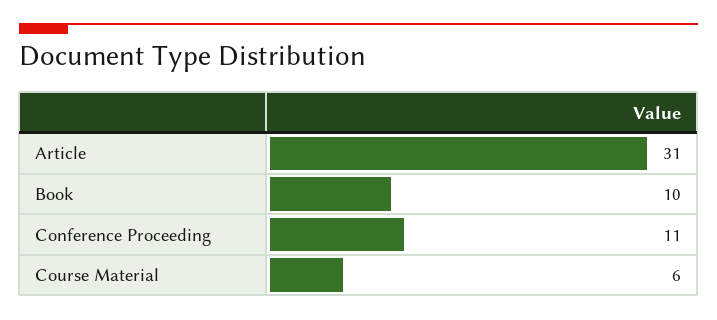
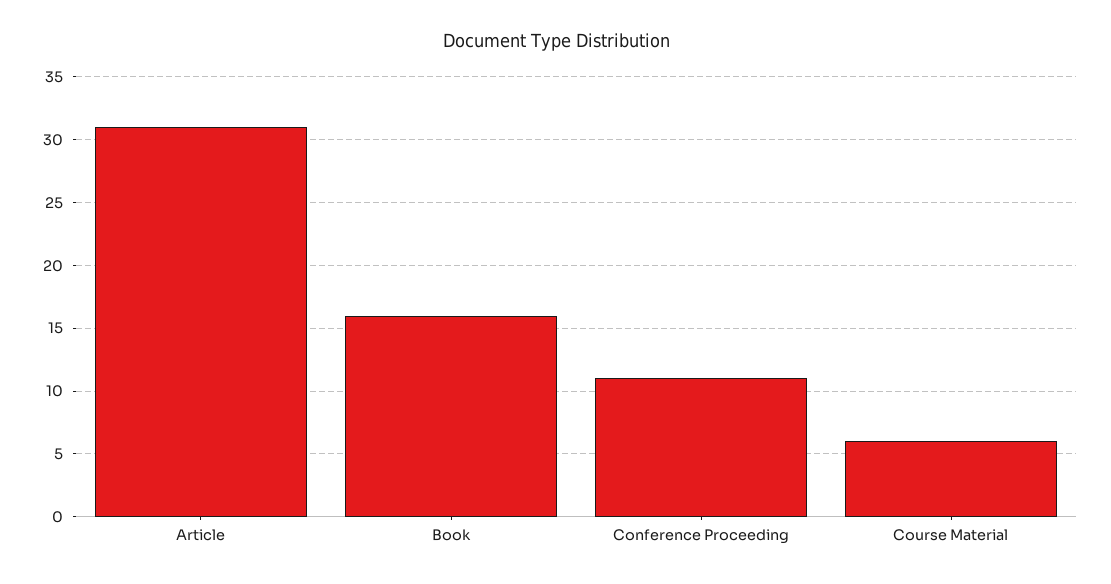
Book: 10 -> 16

